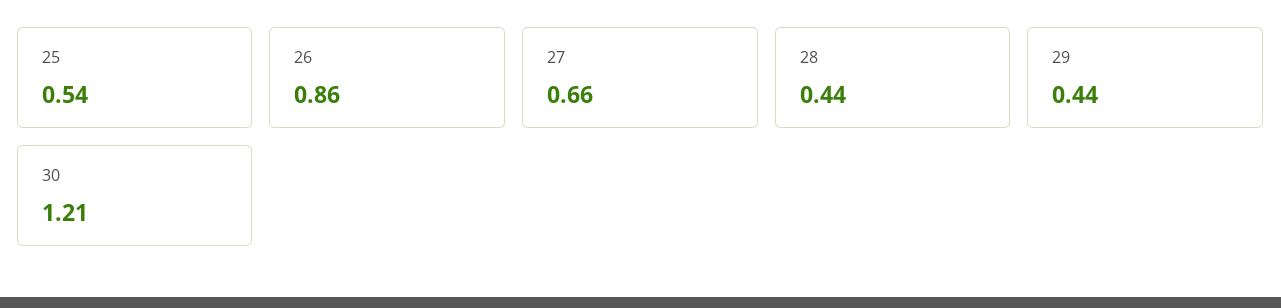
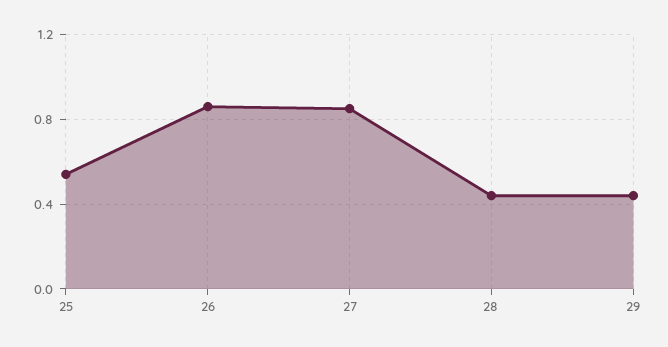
27: 0.66 -> 0.85
30: 1.21 -> none

